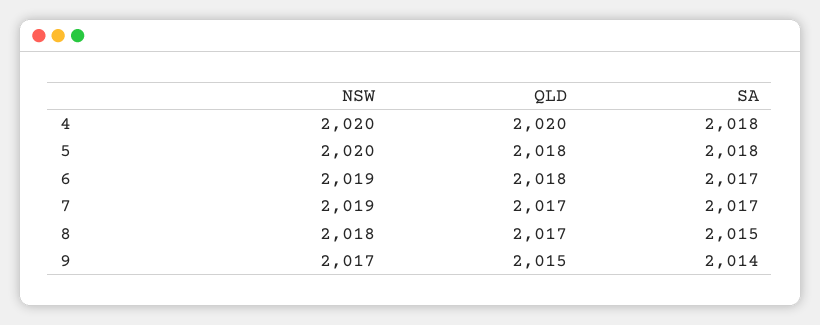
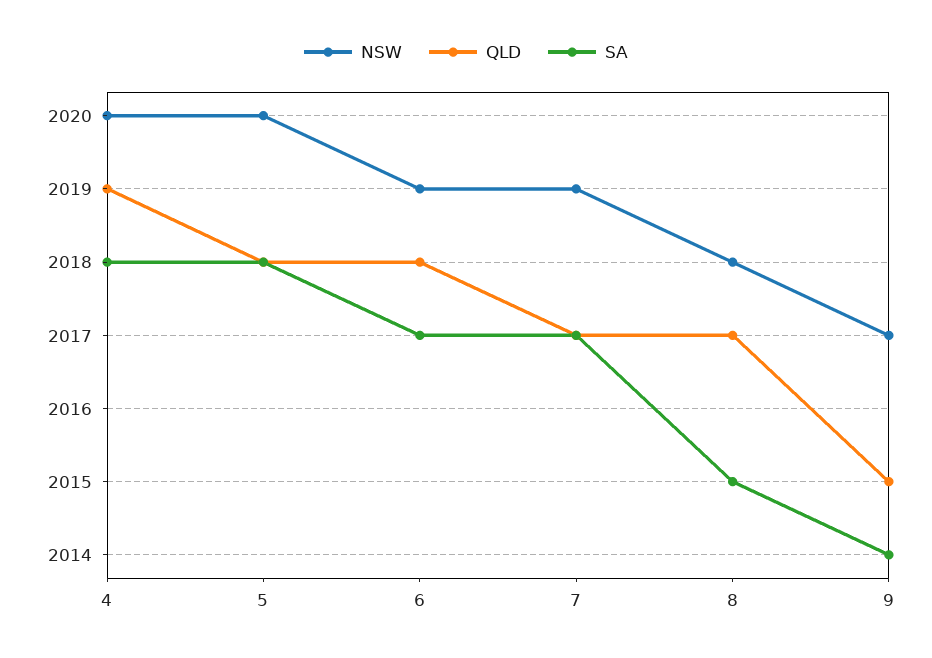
QLD, 4: 2020 -> 2019

